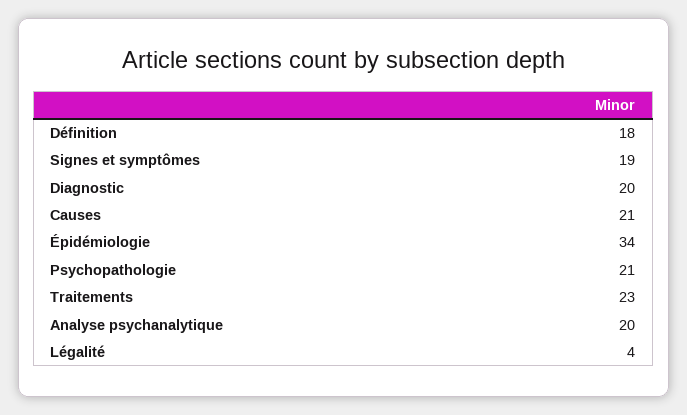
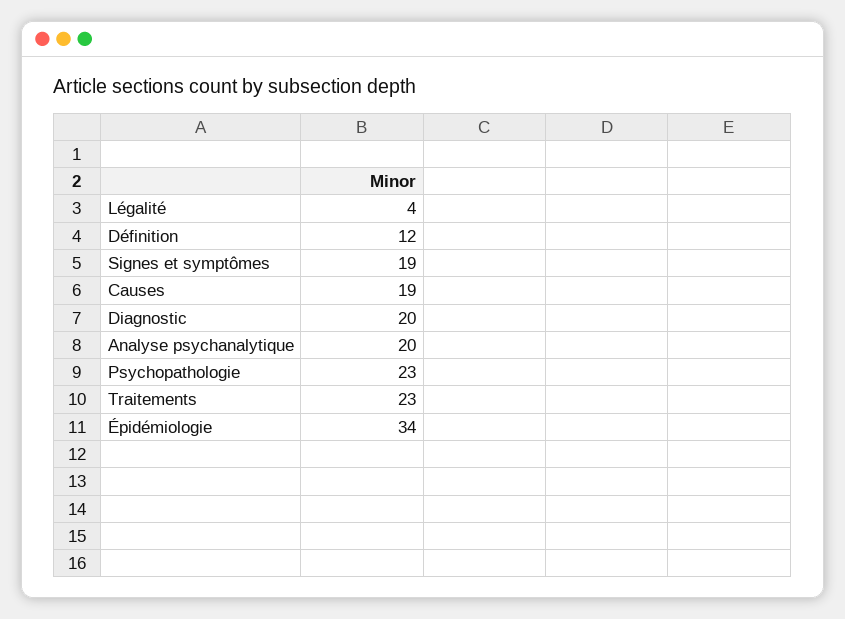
Définition: 18 -> 12
Causes: 21 -> 19
Psychopathologie: 21 -> 23

